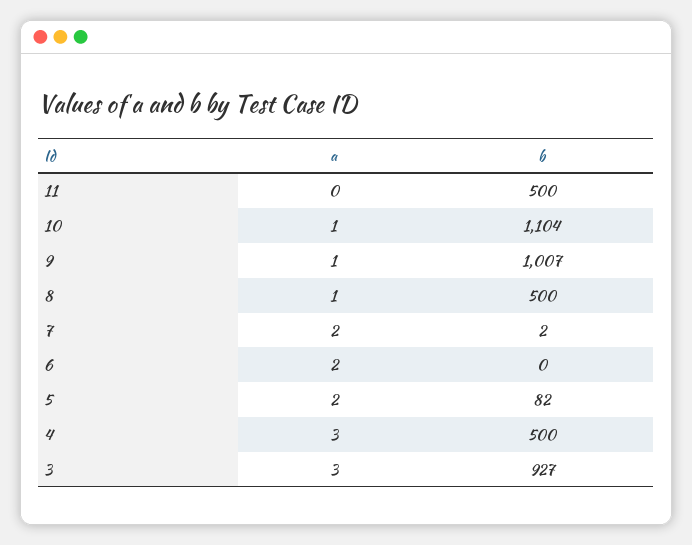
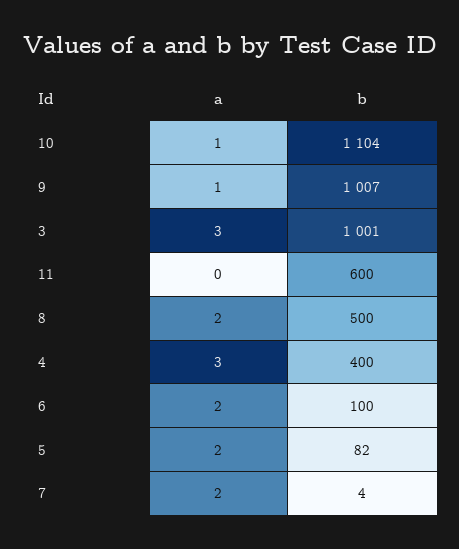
b, 11: 500 -> 600
a, 8: 1 -> 2
b, 7: 2 -> 4
b, 6: 0 -> 100
b, 4: 500 -> 400
b, 3: 927 -> 1001

